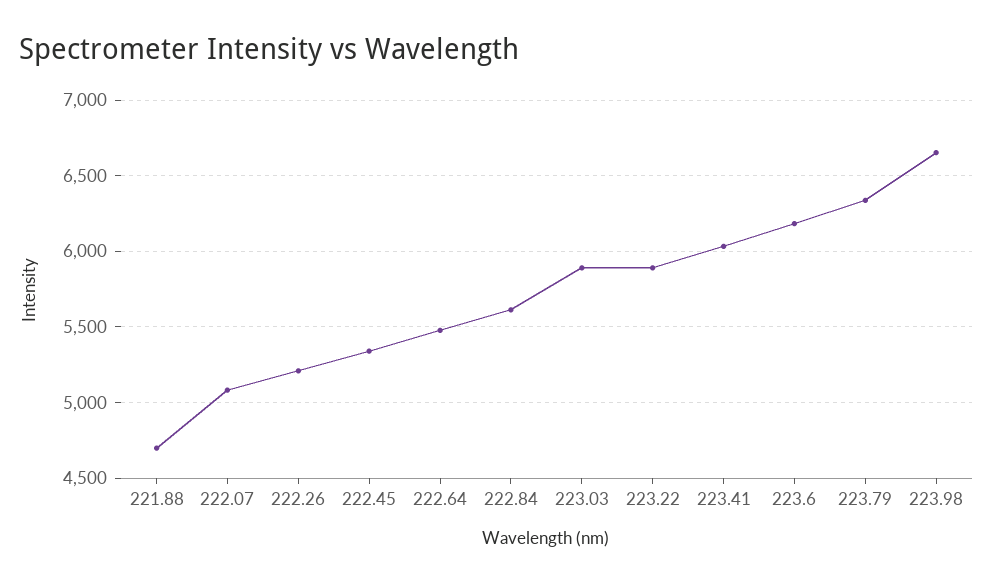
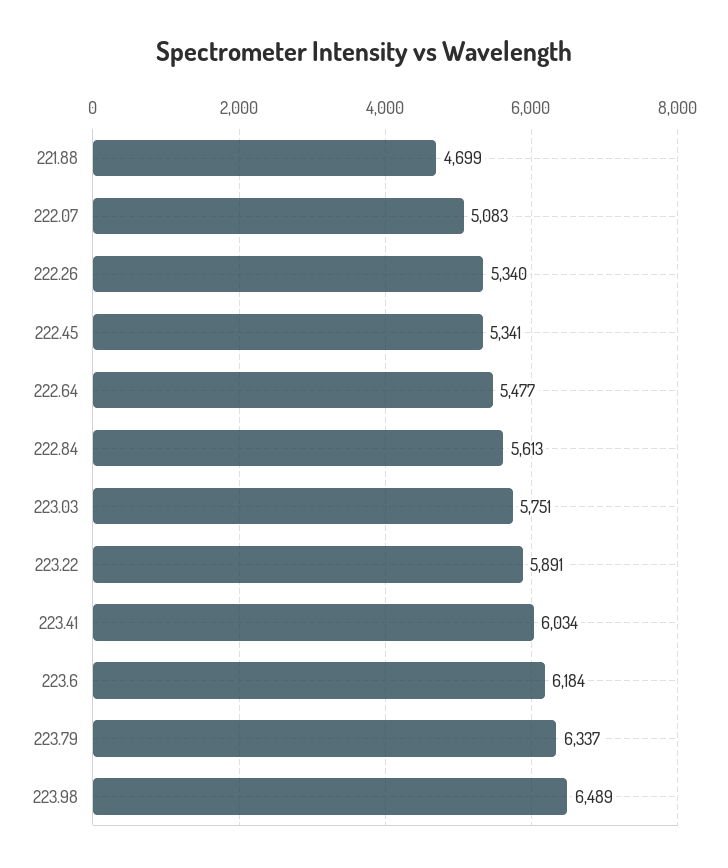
222.26: 5200 -> 5340
223.03: 5900 -> 5751
223.98: 6650 -> 6489

